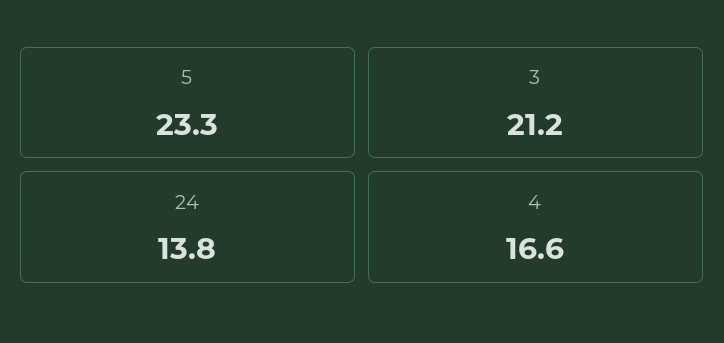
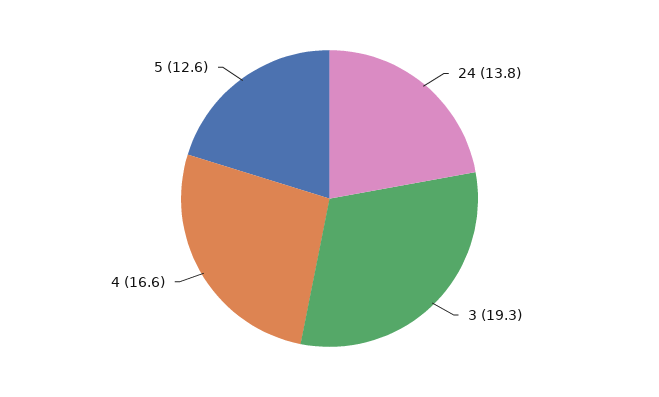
5: 23.3 -> 12.6
3: 21.2 -> 19.3

